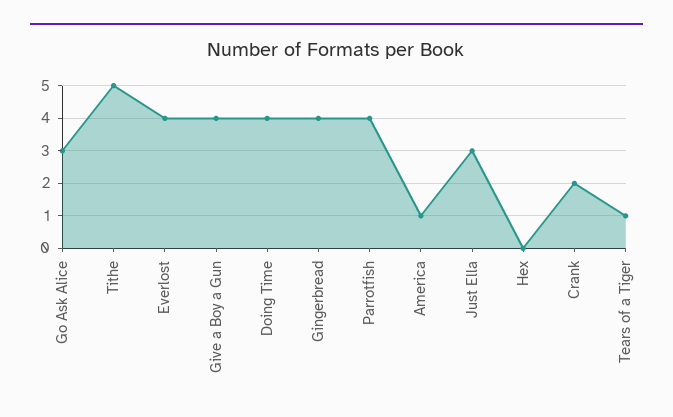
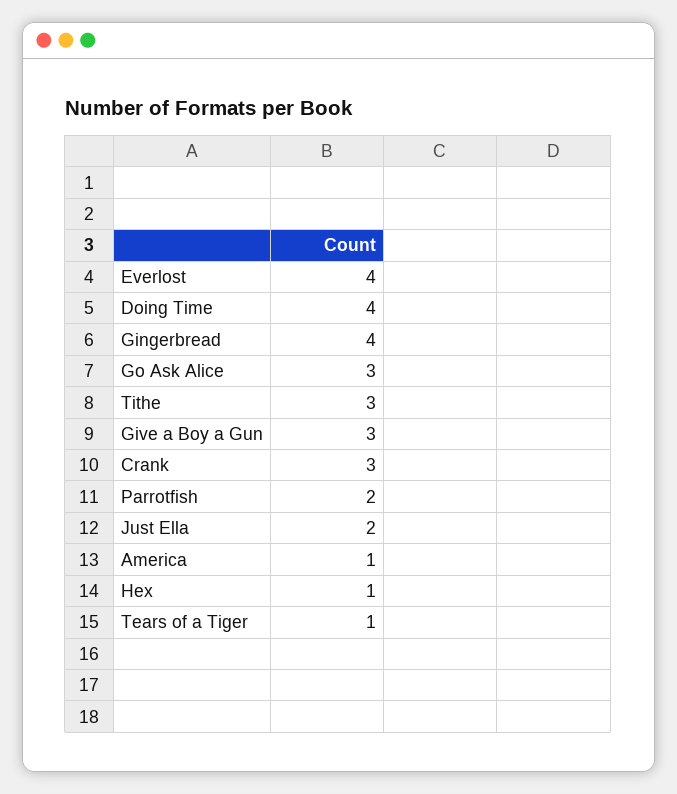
Tithe: 5 -> 3
Give a Boy a Gun: 4 -> 3
Parrotfish: 4 -> 2
Just Ella: 3 -> 2
Hex: 0 -> 1
Crank: 2 -> 3

